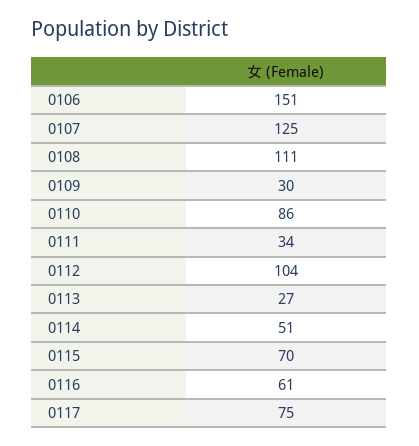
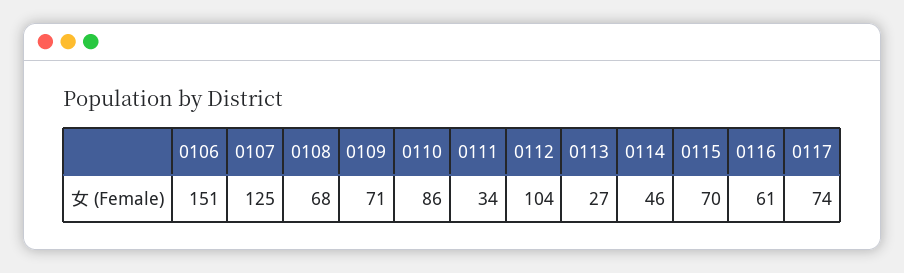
0108: 111 -> 68
0109: 30 -> 71
0114: 51 -> 46
0117: 75 -> 74

